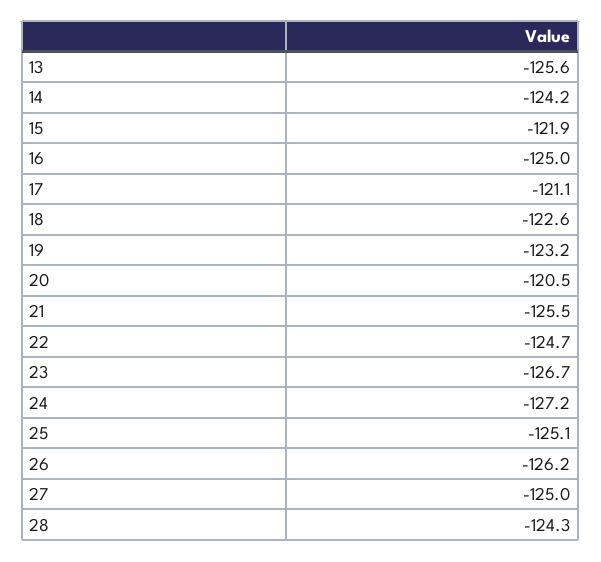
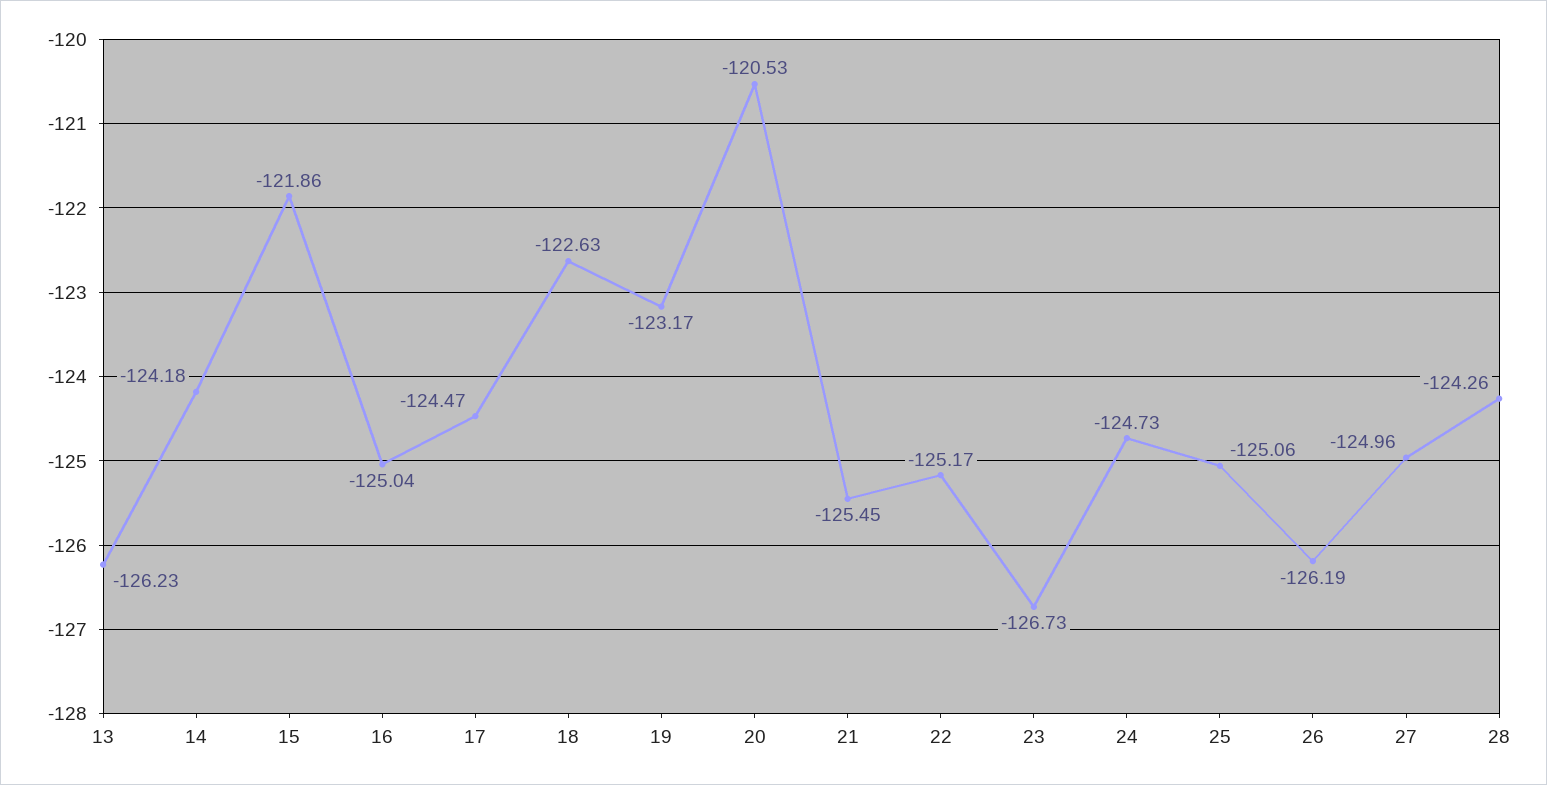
13: -125.6 -> -126.23
17: -121.1 -> -124.47
22: -124.7 -> -125.17
24: -127.2 -> -124.73

